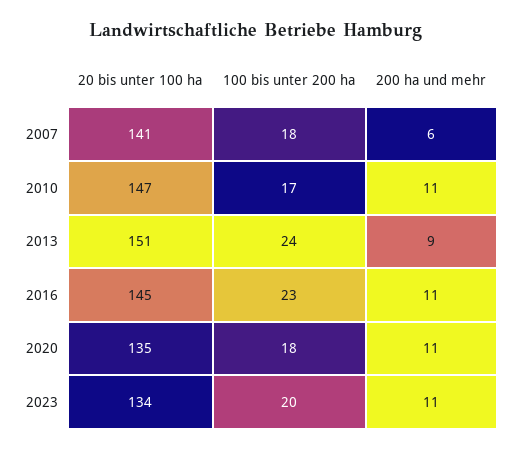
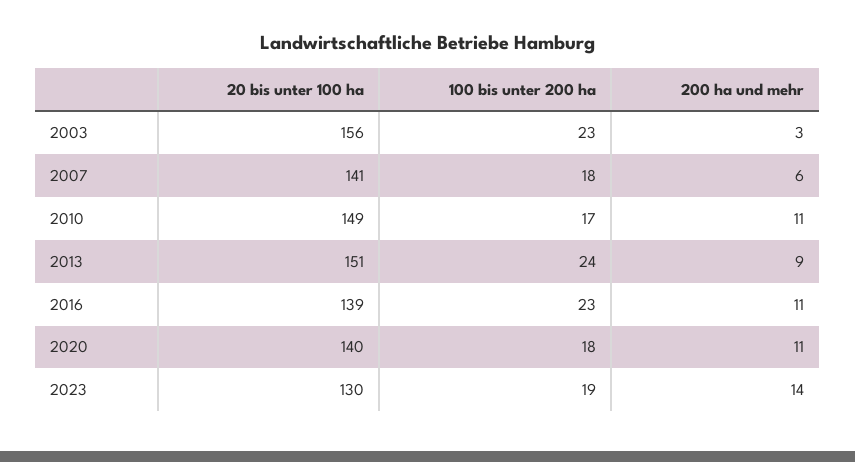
20 bis unter 100 ha, 2010: 147 -> 149
20 bis unter 100 ha, 2016: 145 -> 139
20 bis unter 100 ha, 2020: 135 -> 140
20 bis unter 100 ha, 2023: 134 -> 130
100 bis unter 200 ha, 2023: 20 -> 19
200 ha und mehr, 2023: 11 -> 14
20 bis unter 100 ha, 2003: none -> 156
100 bis unter 200 ha, 2003: none -> 23
200 ha und mehr, 2003: none -> 3

